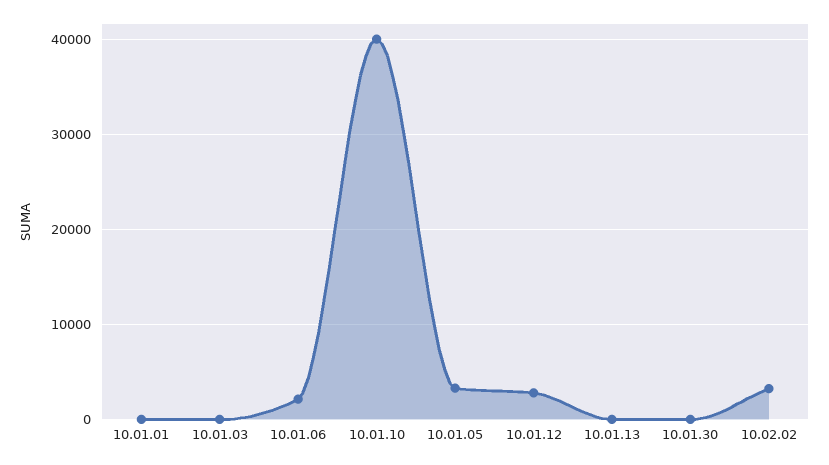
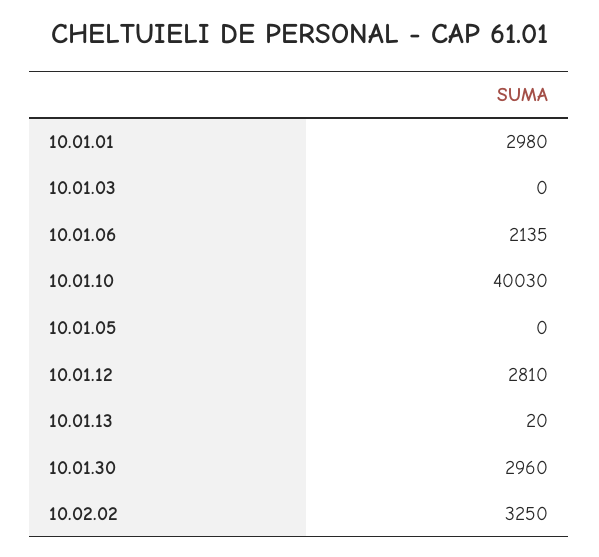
10.01.01: 0 -> 2980
10.01.05: 3000 -> 0
10.01.30: 0 -> 2960

